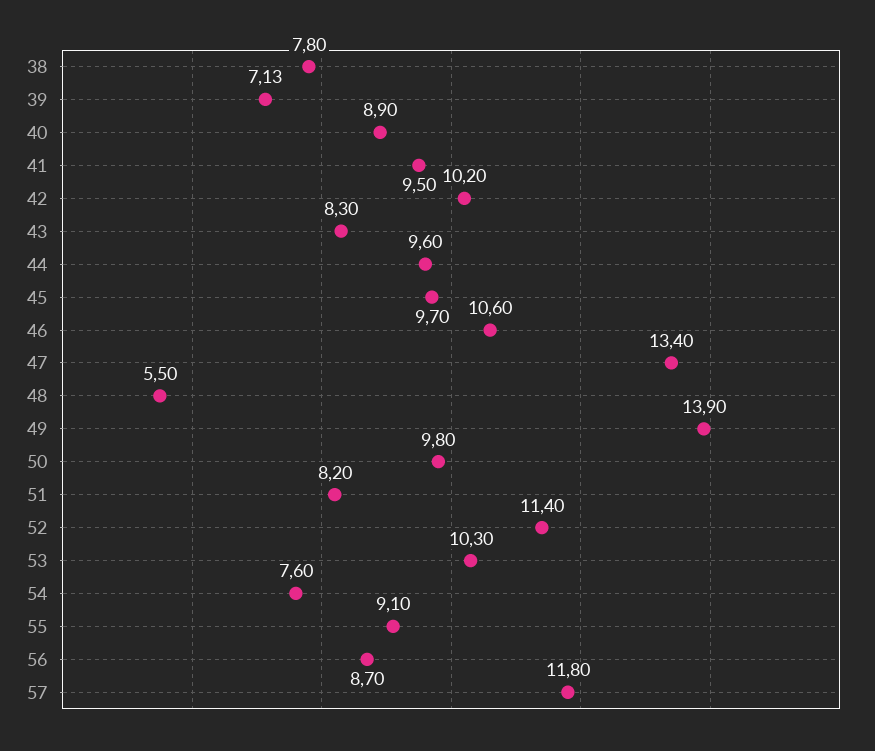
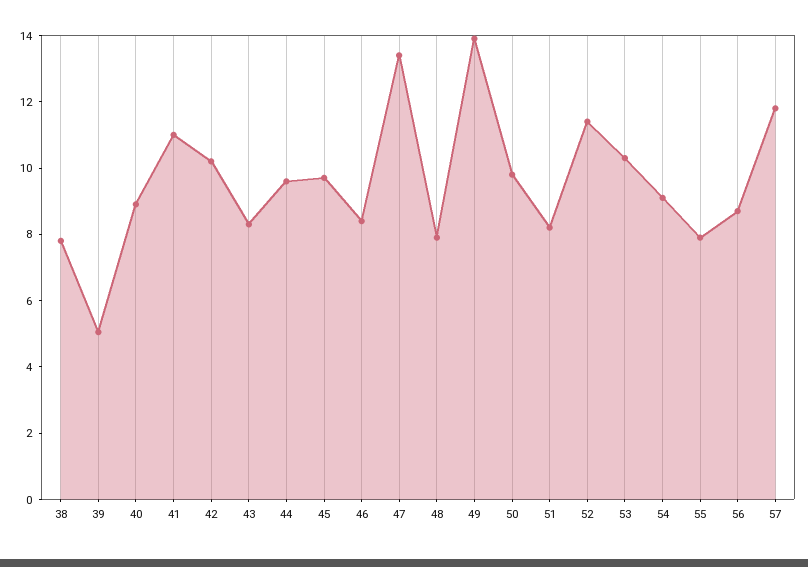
39: 7.13 -> 5
41: 9.5 -> 11
46: 10.6 -> 8.5
48: 5.5 -> 8
54: 7.6 -> 9
55: 9.1 -> 8

